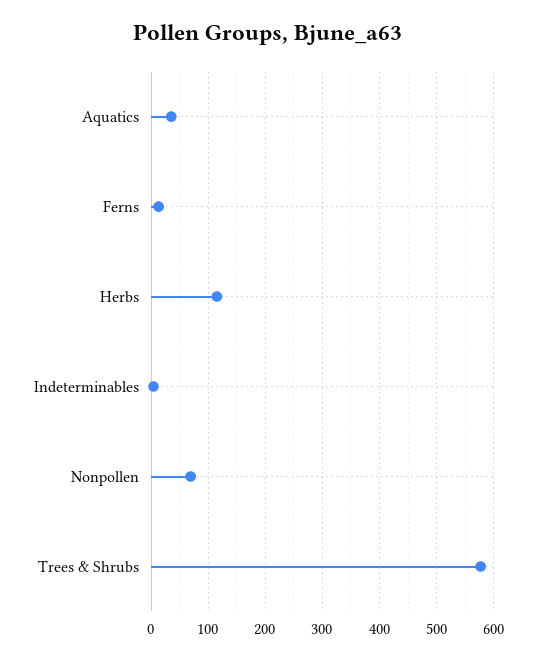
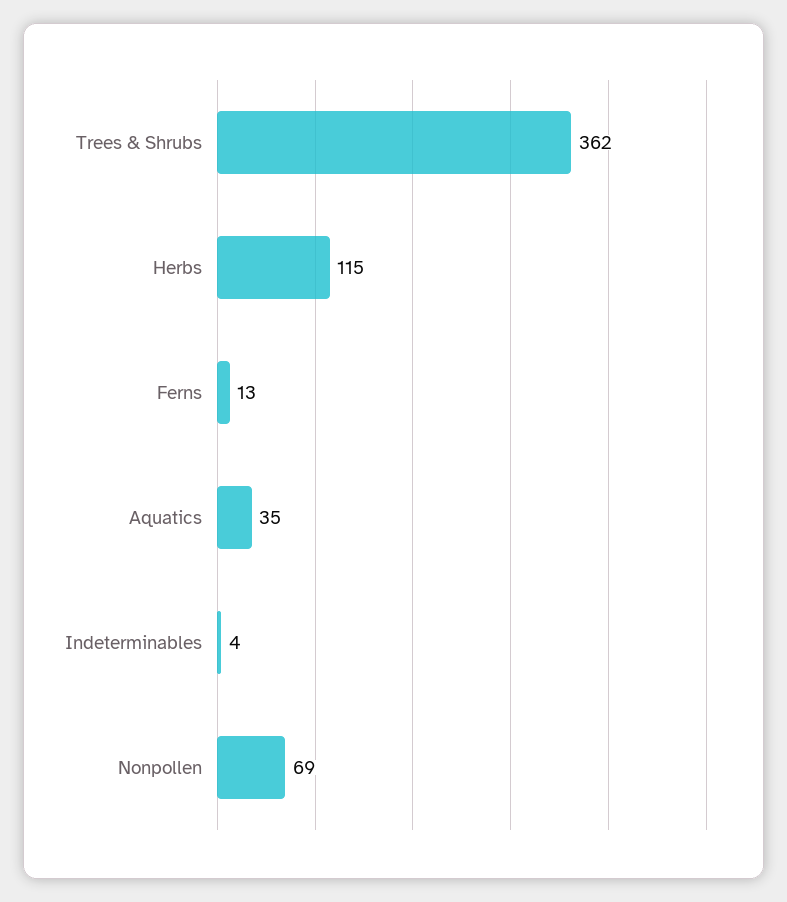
Trees & Shrubs: 580 -> 362

